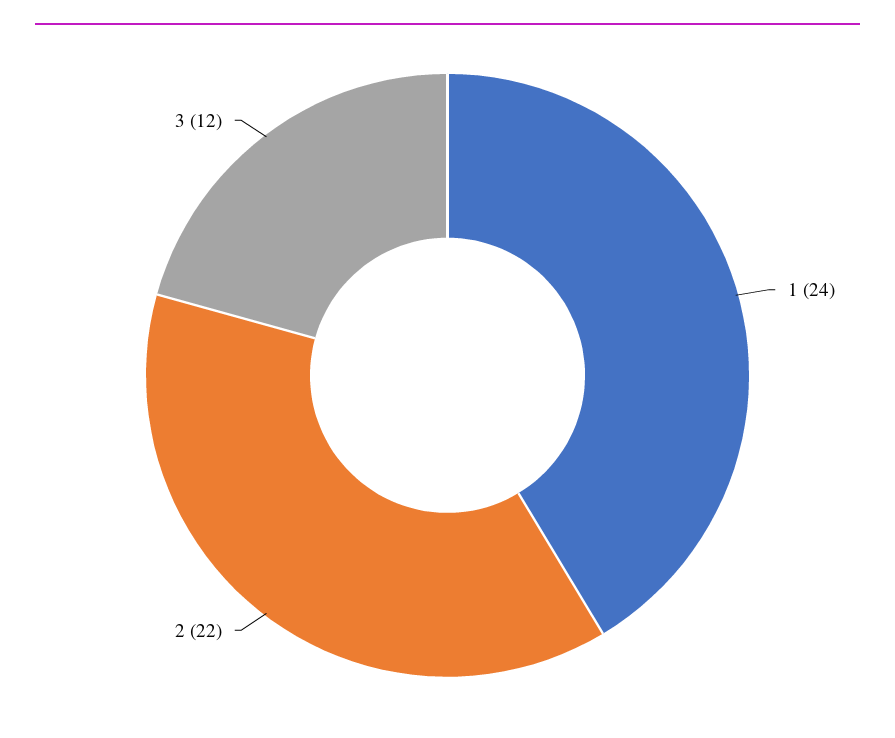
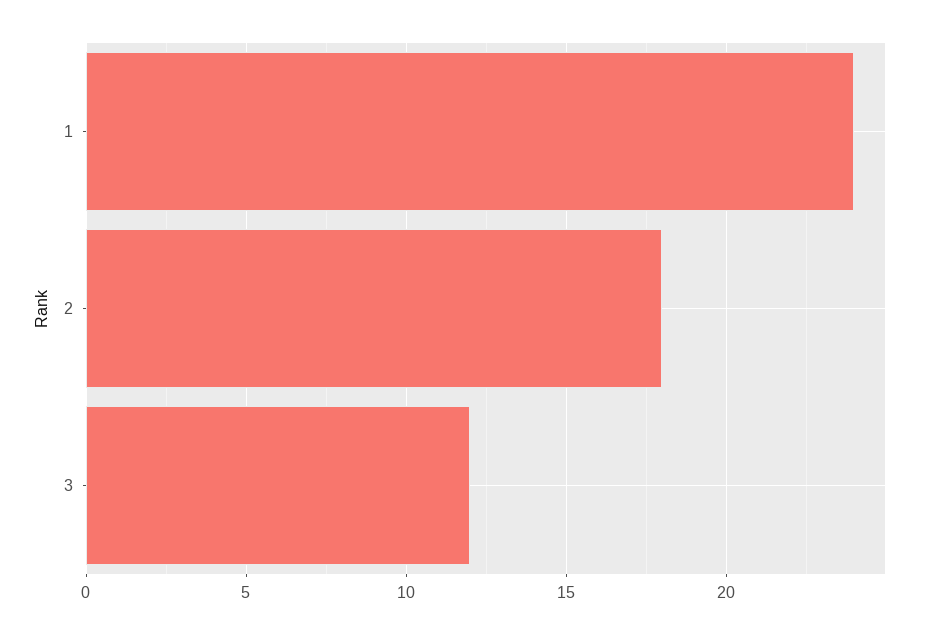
2: 22 -> 18

